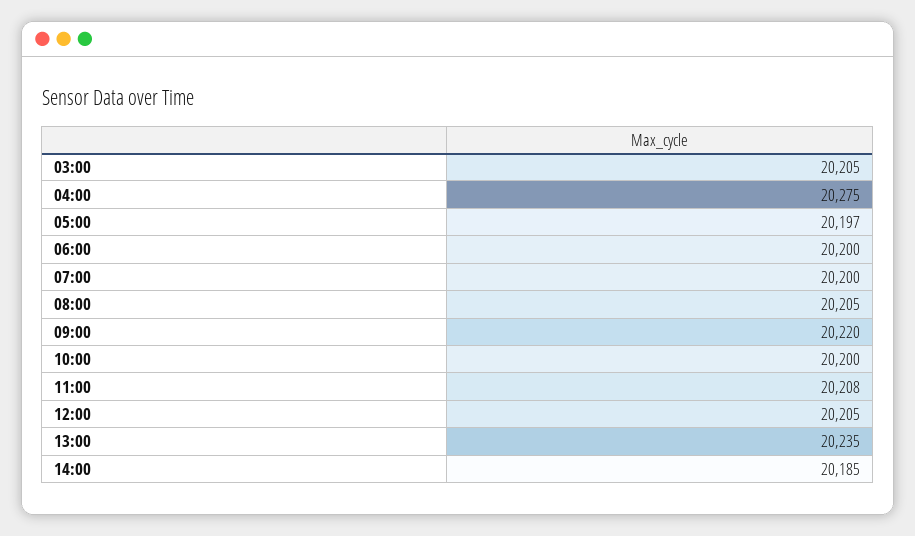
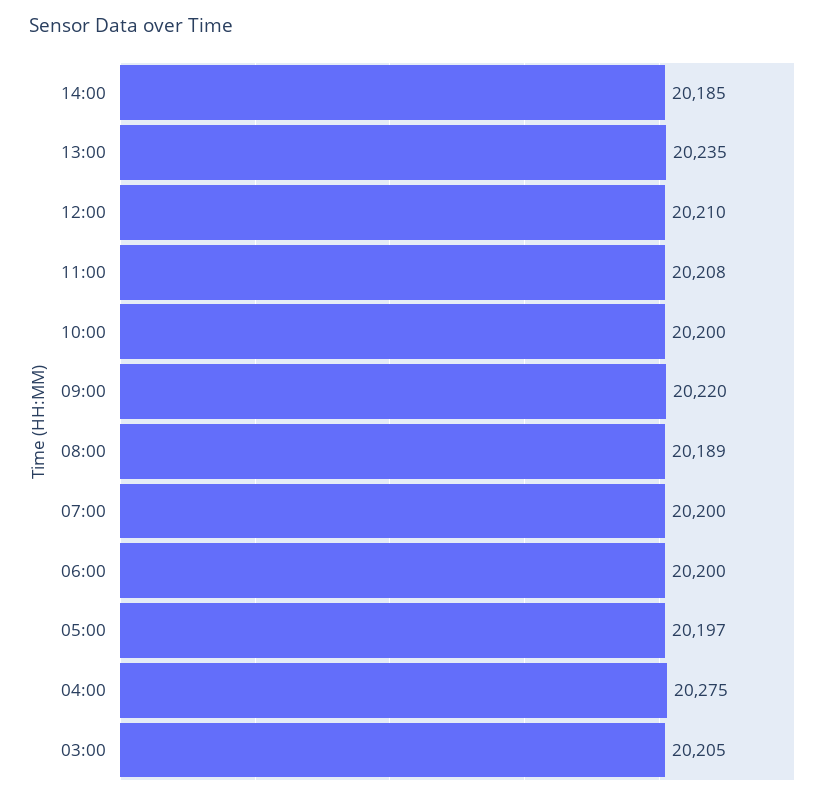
08:00: 20205 -> 20189
12:00: 20205 -> 20210

